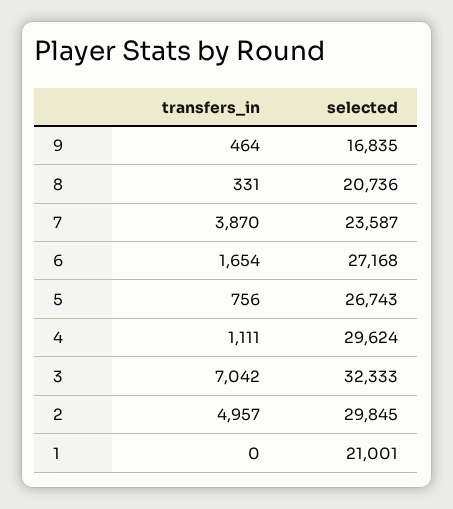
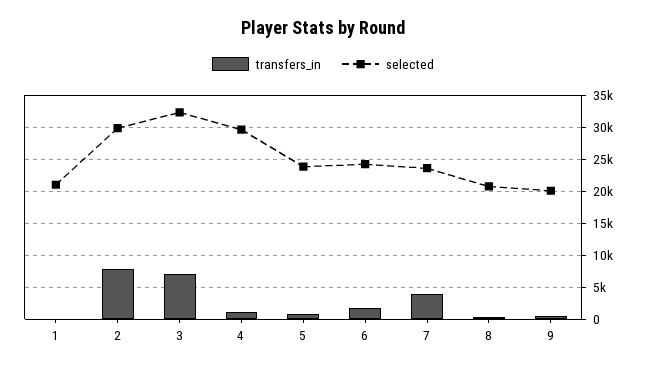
selected, 9: 16835 -> 20000
selected, 6: 27168 -> 24000
selected, 5: 26743 -> 24000
transfers_in, 2: 4957 -> 8000

